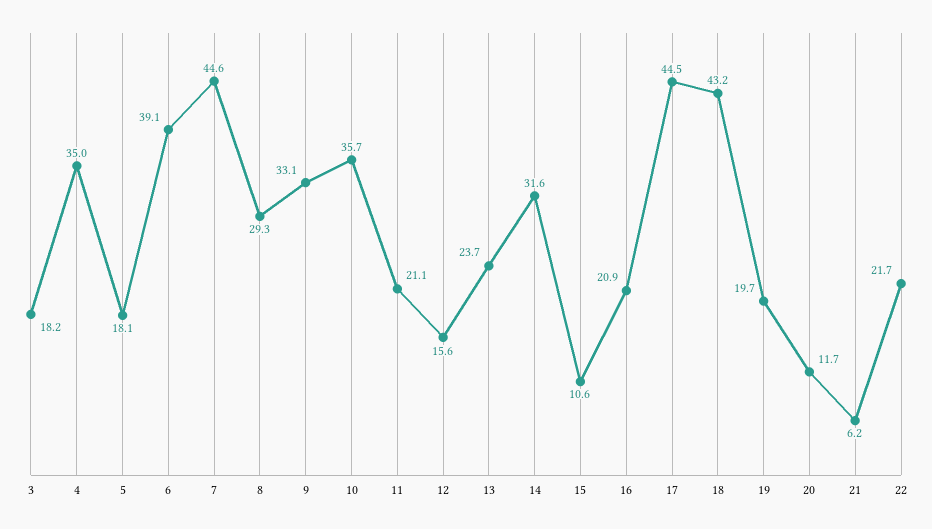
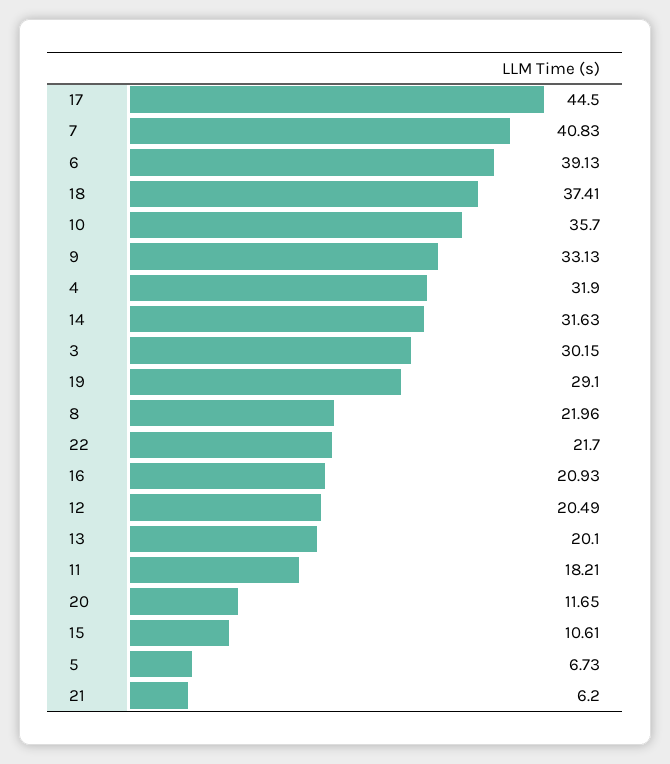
3: 18.2 -> 30.15
4: 35 -> 31.9
5: 18.1 -> 6.73
7: 44.6 -> 40.83
8: 29.3 -> 21.96
11: 21.1 -> 18.21
12: 15.6 -> 20.49
13: 23.7 -> 20.1
18: 43.2 -> 37.41
19: 19.7 -> 29.1

